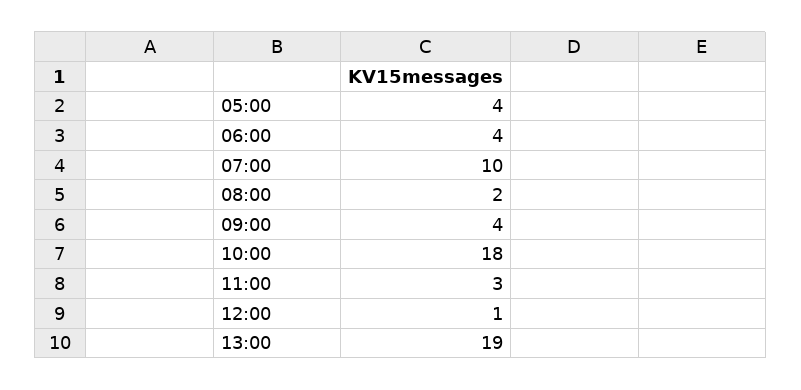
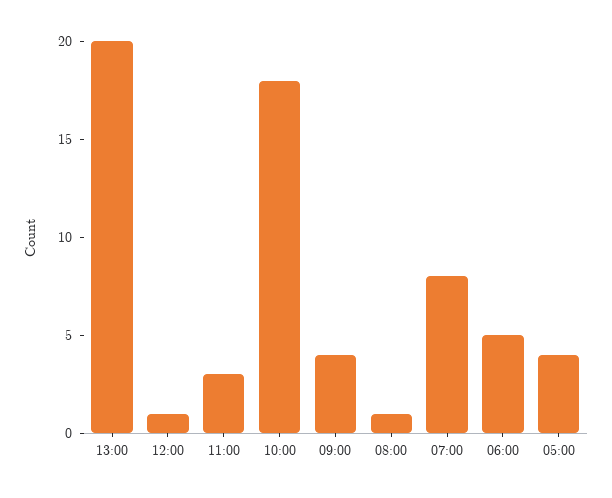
06:00: 4 -> 5
07:00: 10 -> 8
08:00: 2 -> 1
13:00: 19 -> 20

